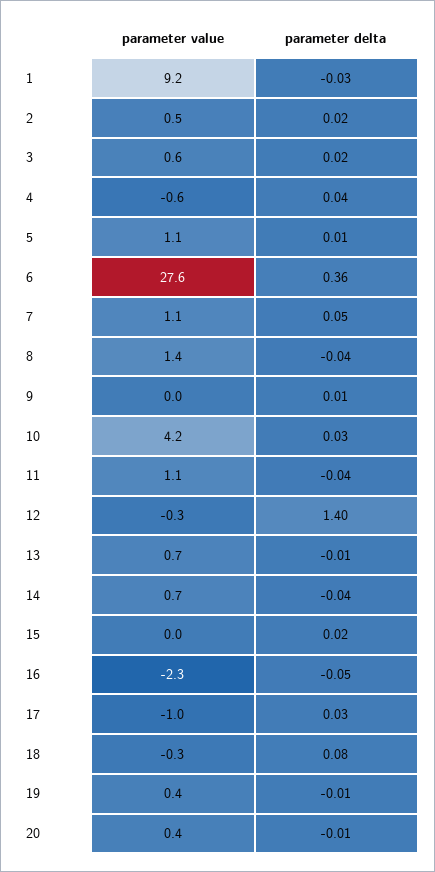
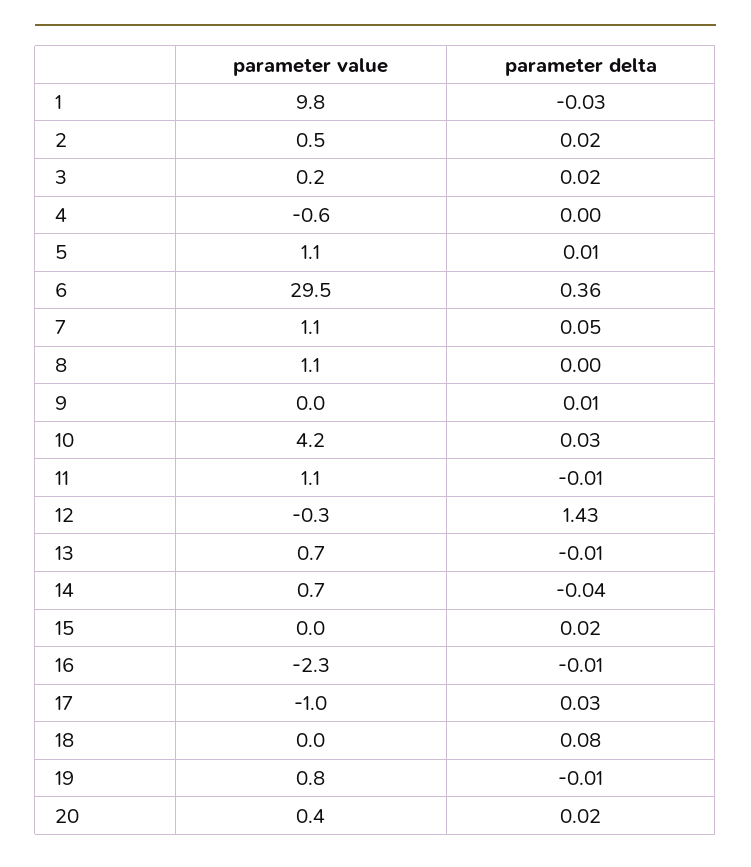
parameter value, 1: 9.2 -> 9.8
parameter value, 3: 0.6 -> 0.2
parameter delta, 4: 0.04 -> 0
parameter value, 6: 27.6 -> 29.5
parameter value, 8: 1.4 -> 1.1
parameter delta, 8: -0.04 -> 0
parameter delta, 11: -0.04 -> -0.01
parameter delta, 12: 1.4 -> 1.43
parameter delta, 16: -0.05 -> -0.01
parameter value, 18: -0.3 -> 0
parameter value, 19: 0.4 -> 0.8
parameter delta, 20: -0.01 -> 0.02

